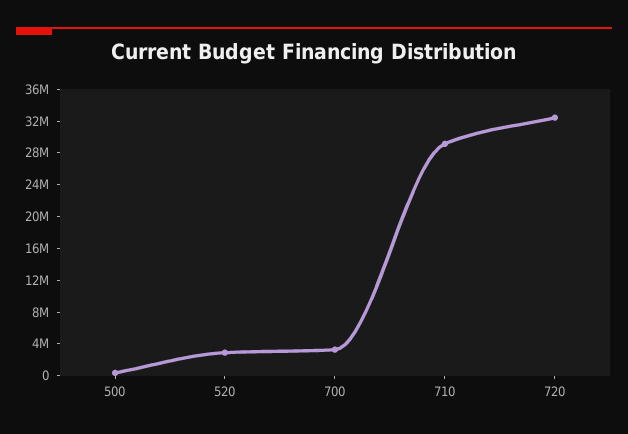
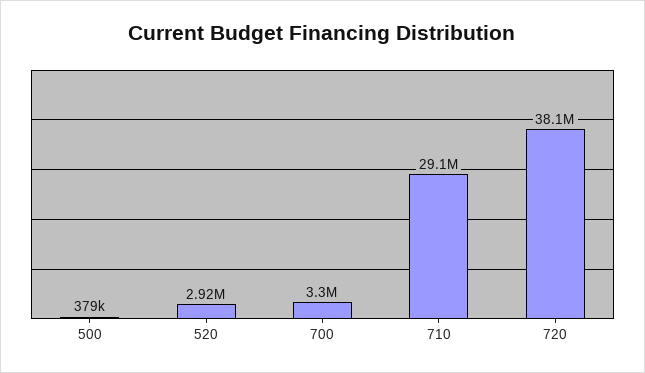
720: 32000000 -> 38100000

